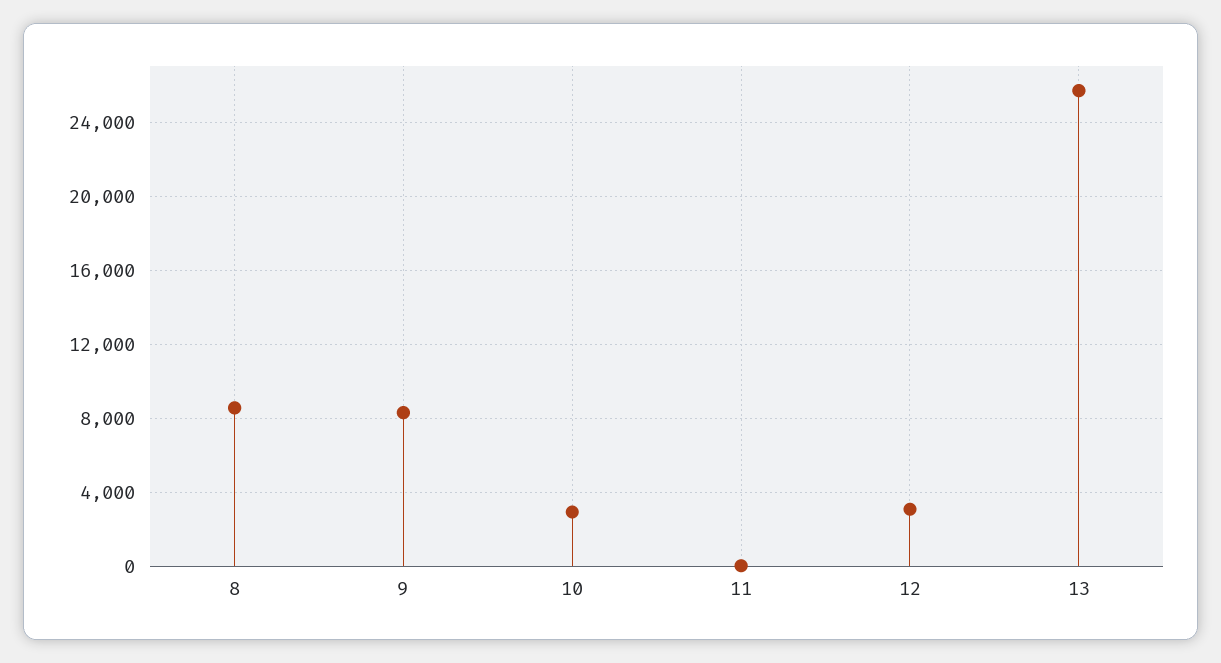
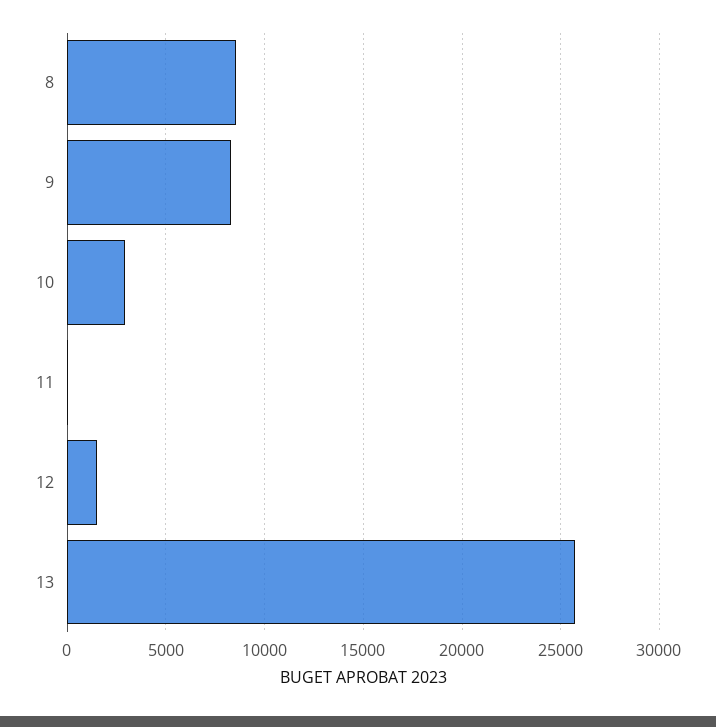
12: 3000 -> 1500

